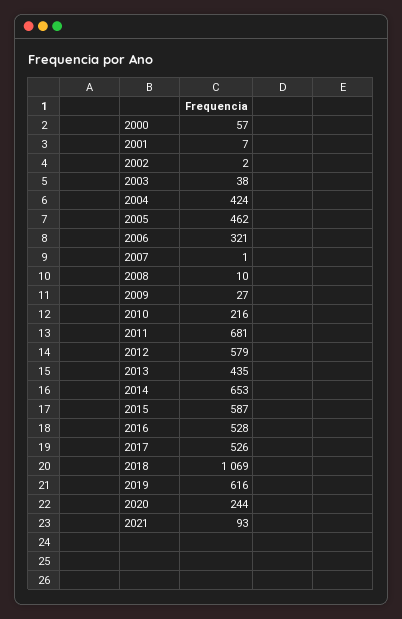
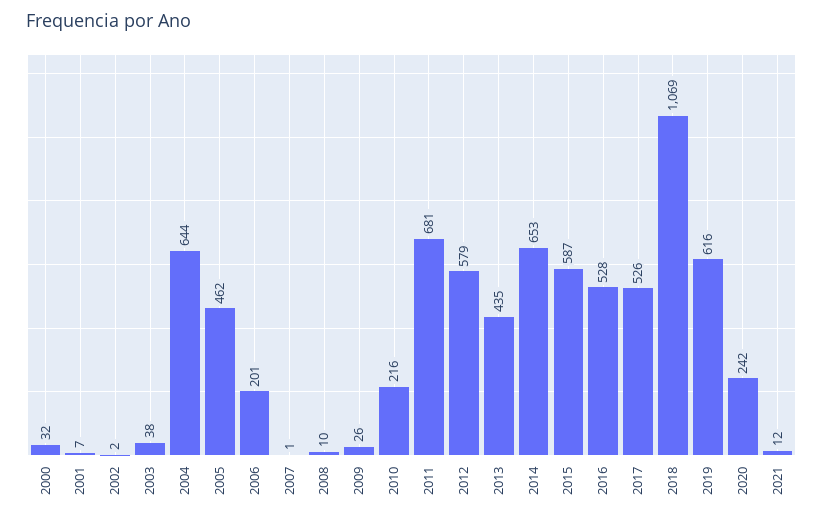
2000: 57 -> 32
2004: 424 -> 644
2006: 321 -> 201
2009: 27 -> 26
2020: 244 -> 242
2021: 93 -> 12

